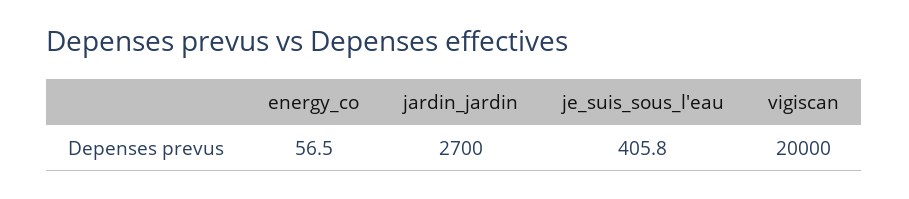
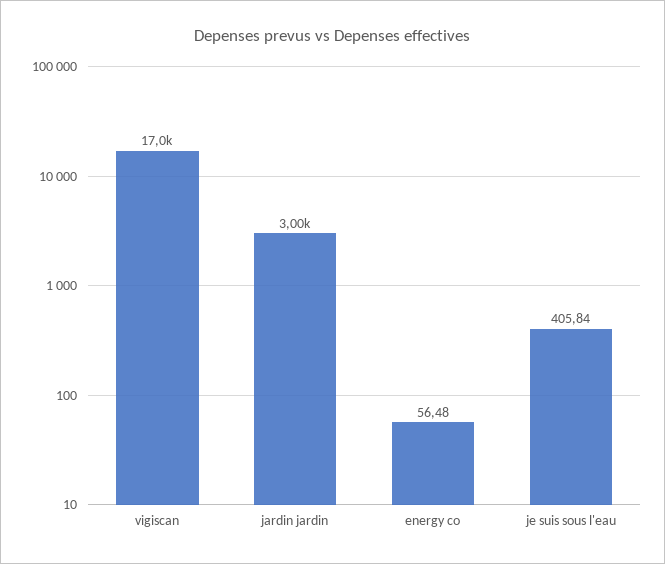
jardin_jardin: 2700 -> 3000
vigiscan: 20000 -> 17000

